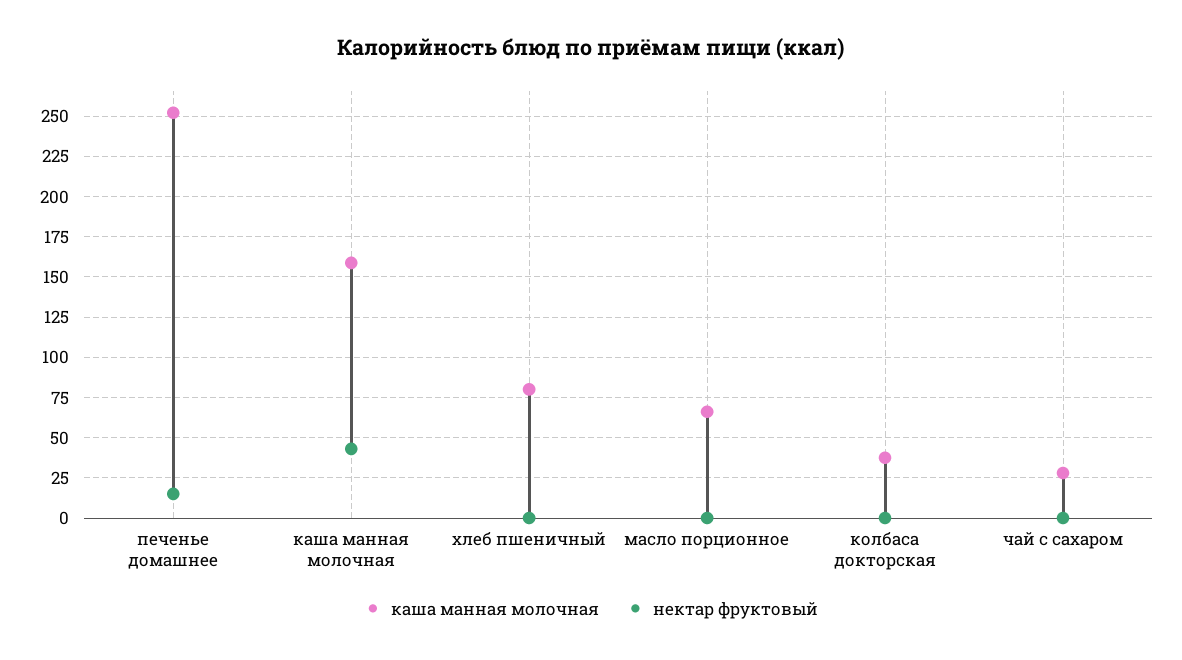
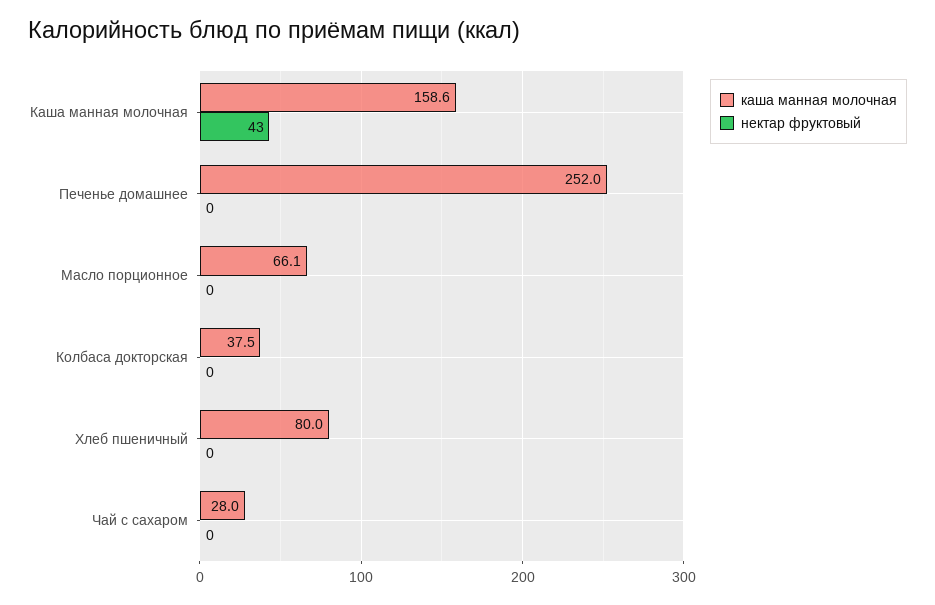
нектар фруктовый, печенье домашнее: 15 -> 0

